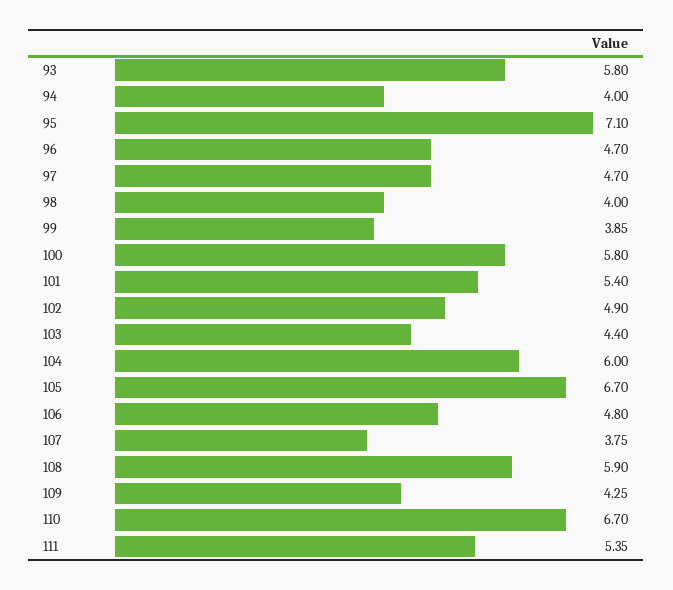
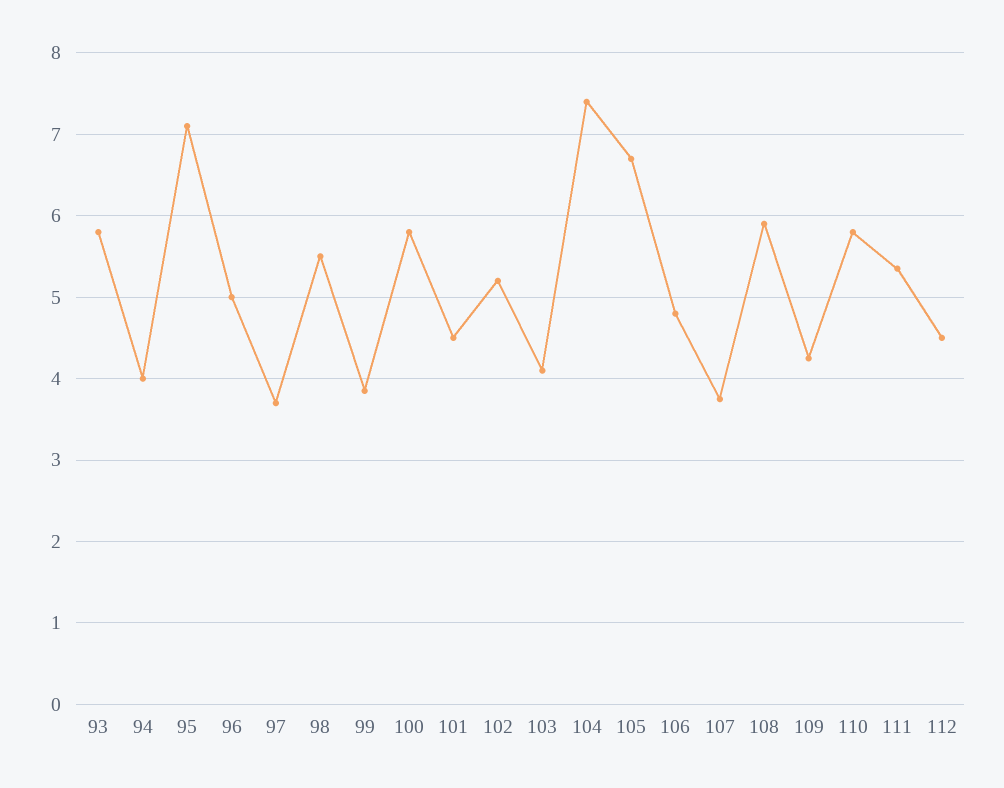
96: 4.7 -> 5
97: 4.7 -> 3.7
98: 4 -> 5.5
101: 5.4 -> 4.5
102: 4.9 -> 5.2
103: 4.4 -> 4.1
104: 6 -> 7.4
110: 6.7 -> 5.8
112: none -> 4.5

